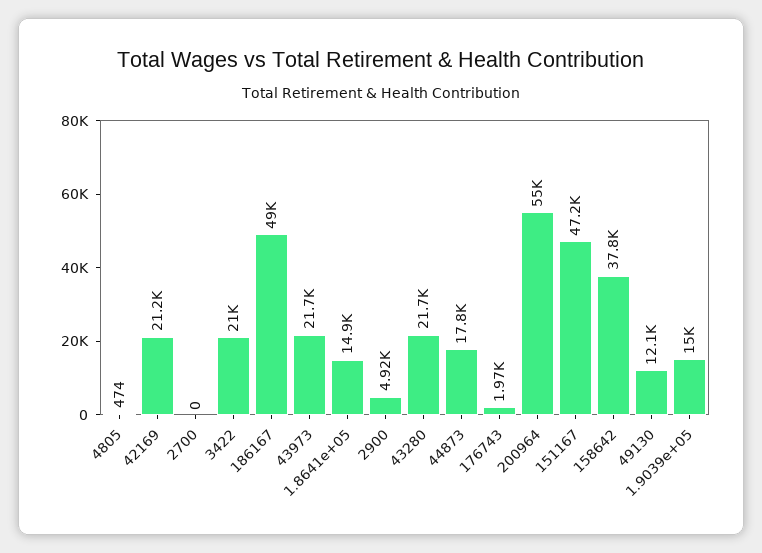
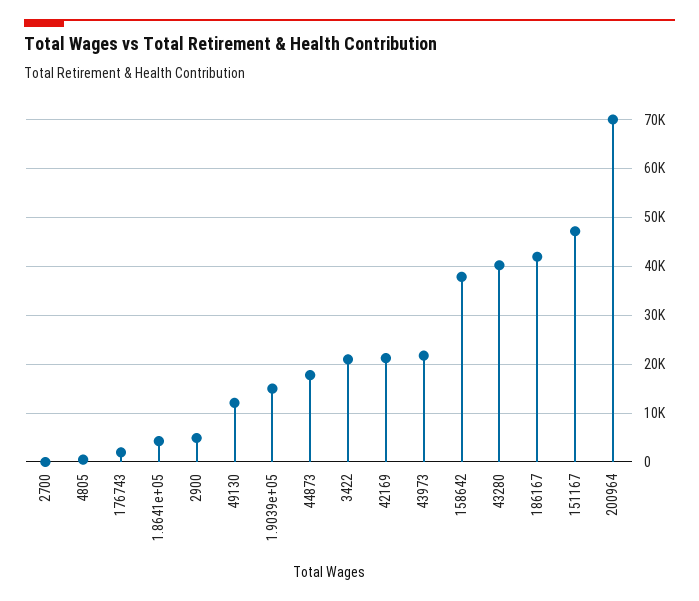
186167: 49000 -> 42000
1.8641e+05: 14900 -> 4000
43280: 21700 -> 40000
200964: 55000 -> 70000

